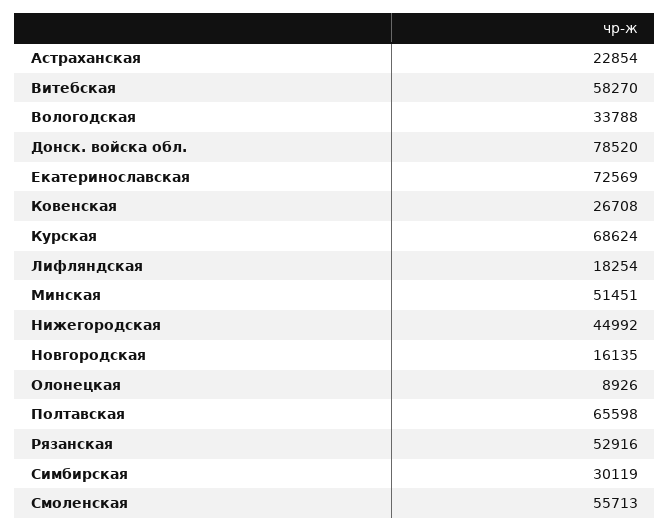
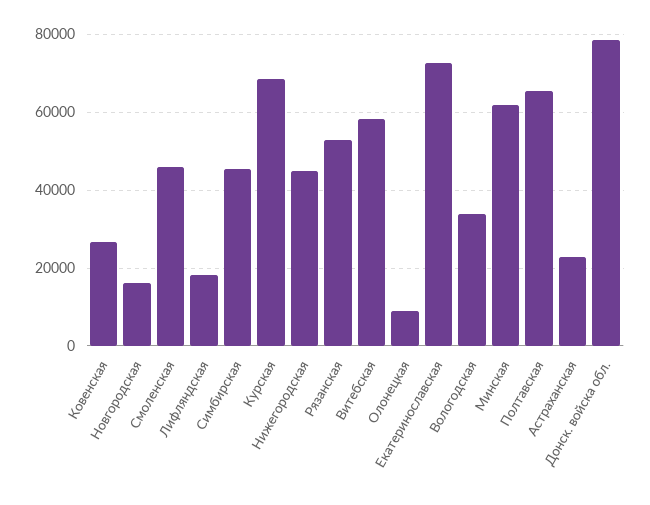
Минская: 51451 -> 62000
Симбирская: 30119 -> 46000
Смоленская: 55713 -> 46000

